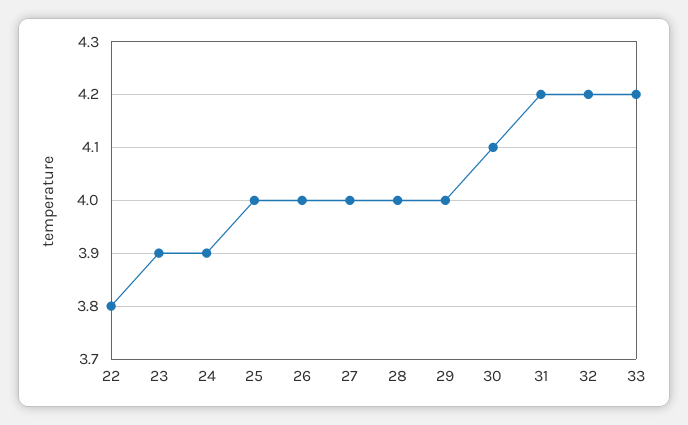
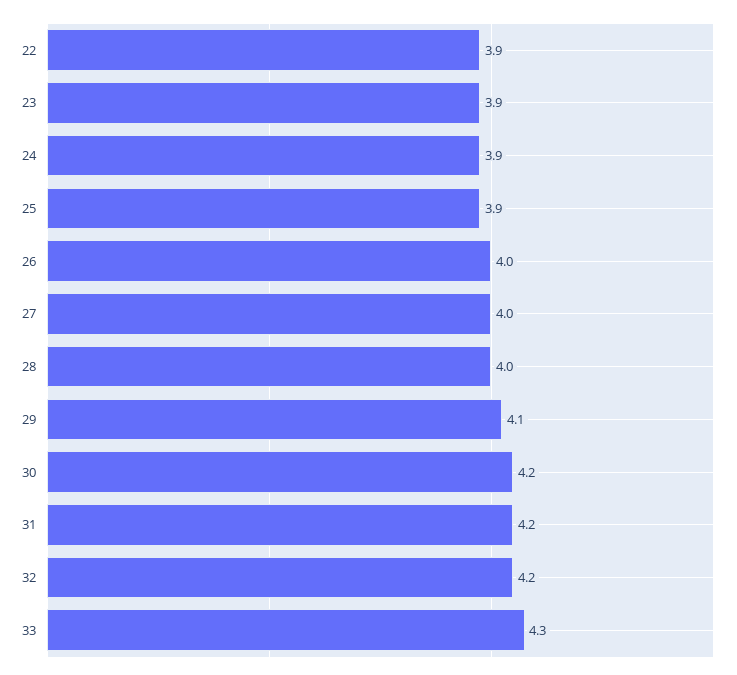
22: 3.8 -> 3.9
25: 4 -> 3.9
29: 4 -> 4.1
30: 4.1 -> 4.2
33: 4.2 -> 4.3

